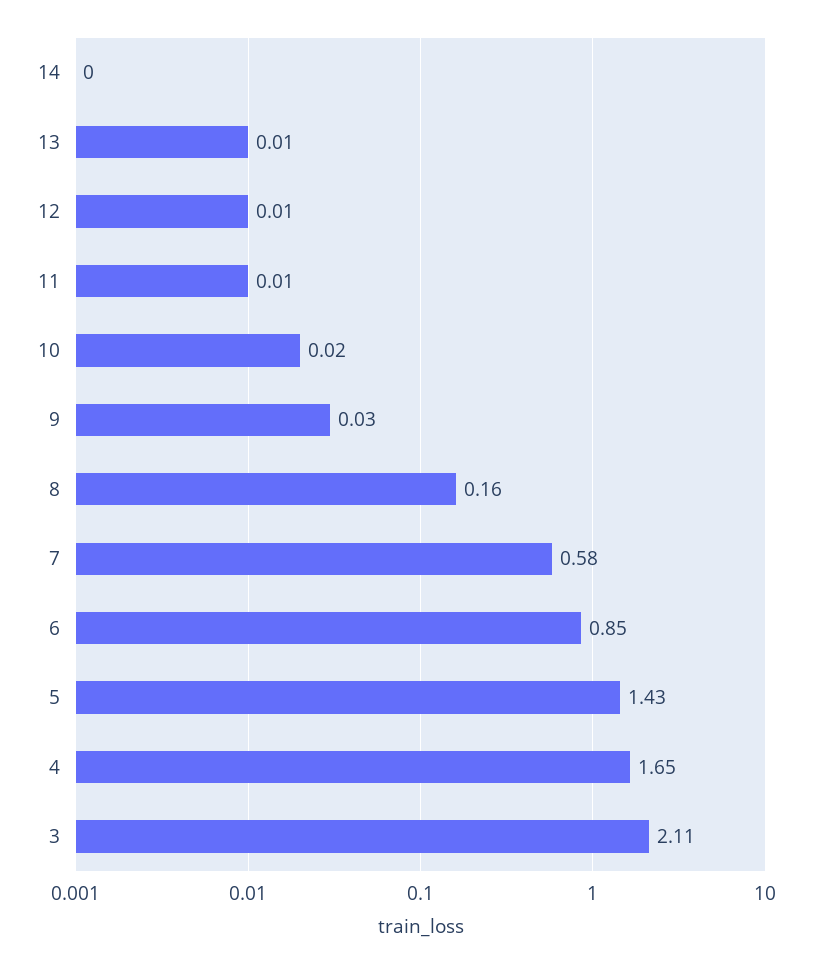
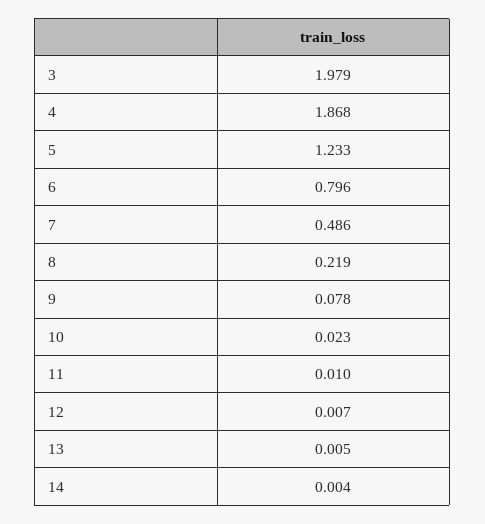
9: 0.03 -> 0.078
8: 0.16 -> 0.219
7: 0.58 -> 0.486
6: 0.85 -> 0.796
5: 1.43 -> 1.233
4: 1.65 -> 1.868
3: 2.11 -> 1.979

